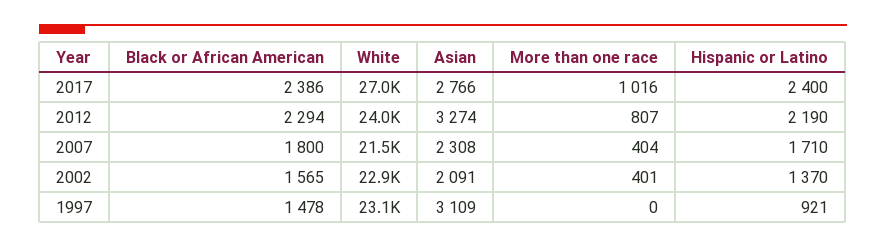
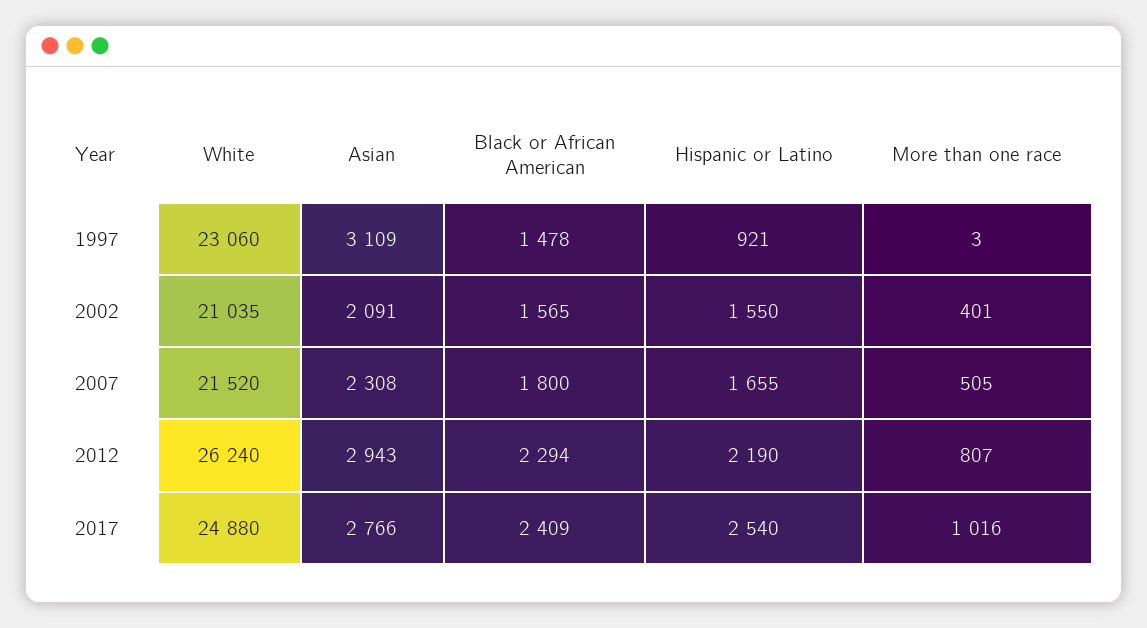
Black or African American, 2017: 2386 -> 2409
White, 2017: 27000 -> 24880
Hispanic or Latino, 2017: 2400 -> 2540
White, 2012: 24000 -> 26240
Asian, 2012: 3274 -> 2943
More than one race, 2007: 404 -> 505
Hispanic or Latino, 2007: 1710 -> 1655
White, 2002: 22900 -> 21035
Hispanic or Latino, 2002: 1370 -> 1550
More than one race, 1997: 0 -> 3

